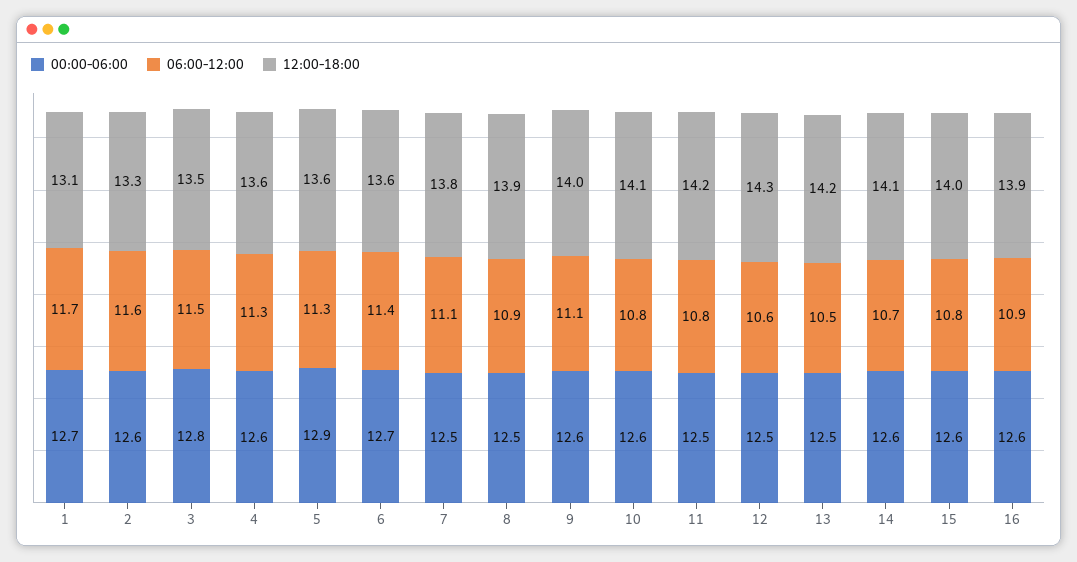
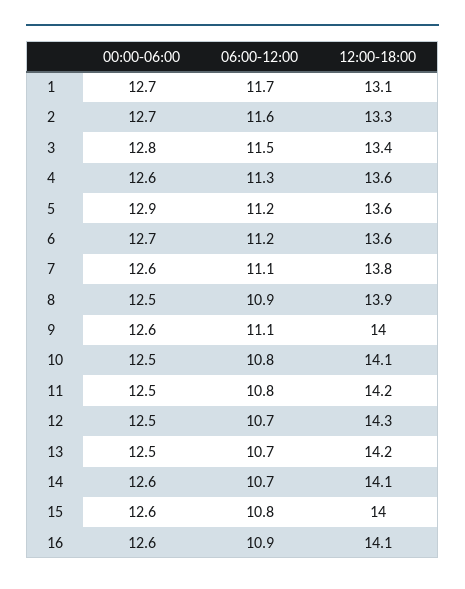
00:00-06:00, 2: 12.6 -> 12.7
12:00-18:00, 3: 13.5 -> 13.4
06:00-12:00, 5: 11.3 -> 11.2
06:00-12:00, 6: 11.4 -> 11.2
00:00-06:00, 7: 12.5 -> 12.6
00:00-06:00, 10: 12.6 -> 12.5
06:00-12:00, 12: 10.6 -> 10.7
06:00-12:00, 13: 10.5 -> 10.7
12:00-18:00, 16: 13.9 -> 14.1

